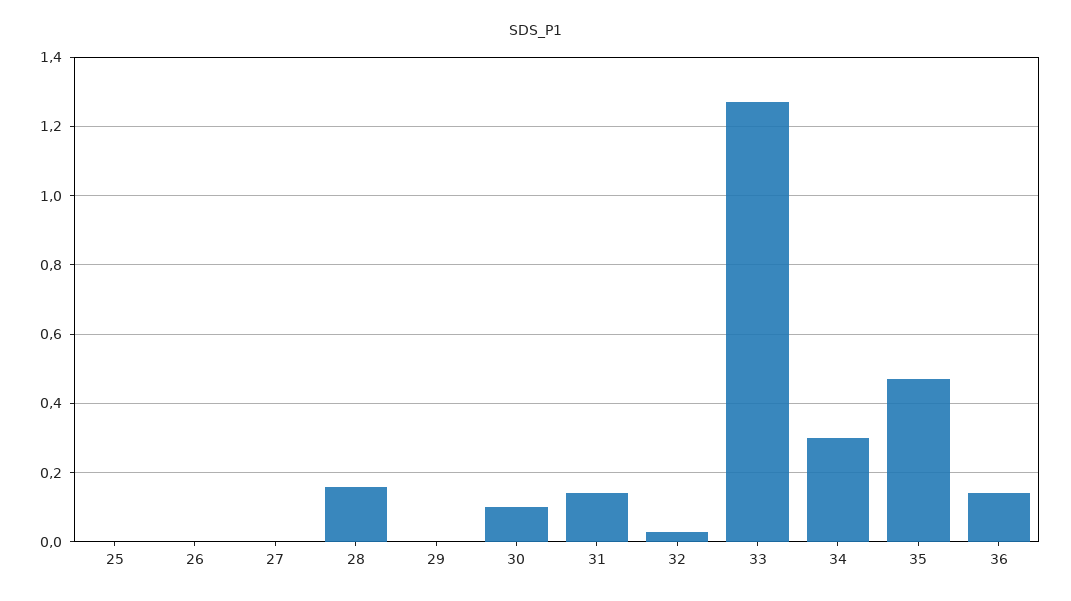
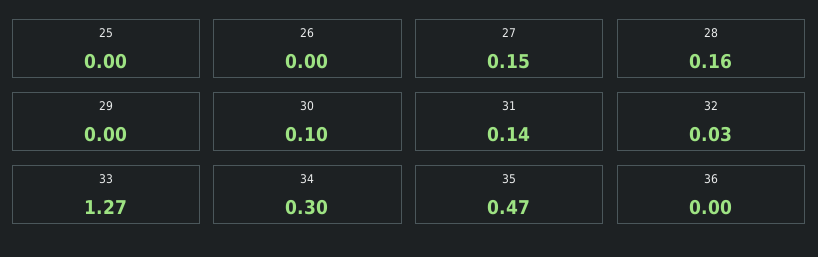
27: 0 -> 0.15
36: 0.15 -> 0

